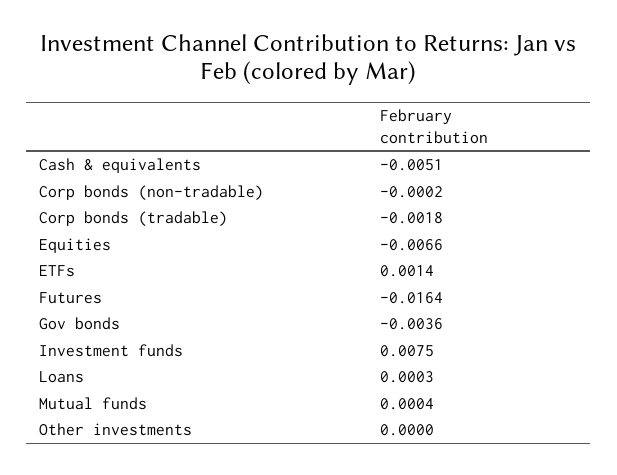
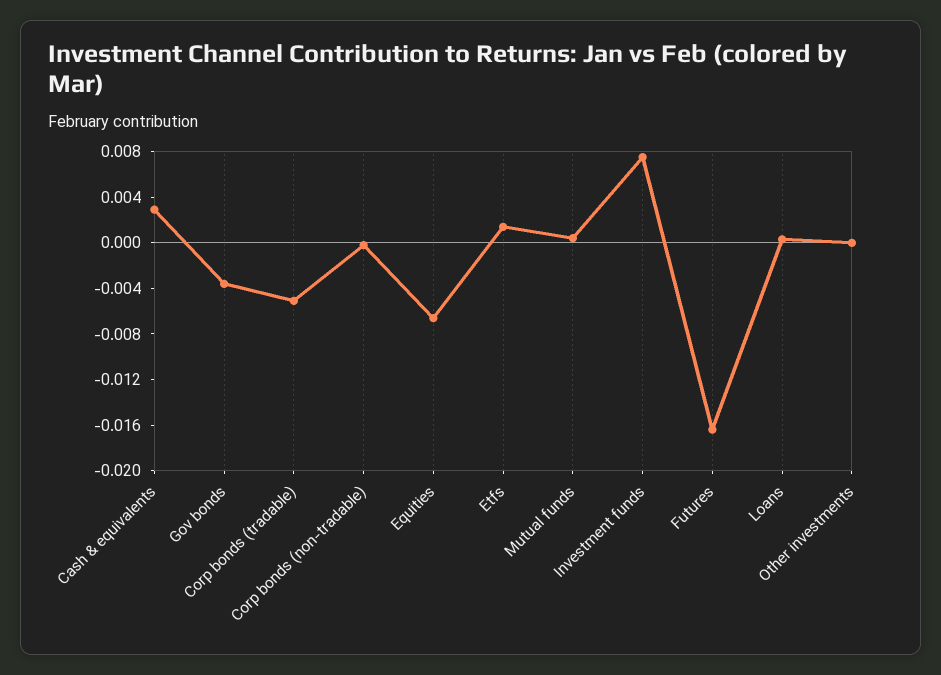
Cash & equivalents: -0.0051 -> 0.003
Corp bonds (tradable): -0.0018 -> -0.005

